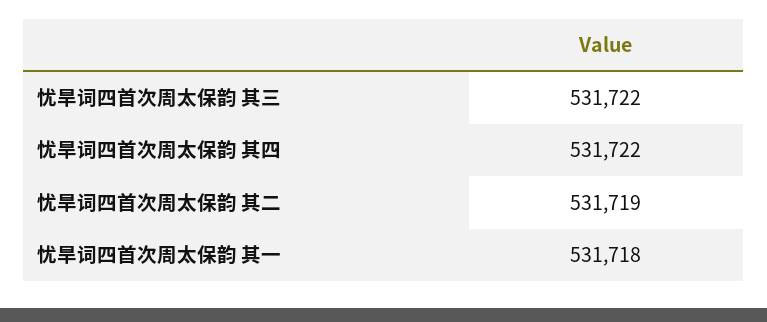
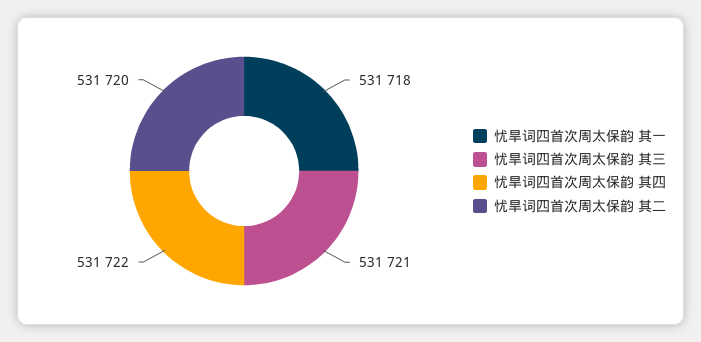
忧旱词四首次周太保韵 其三: 531722 -> 531721
忧旱词四首次周太保韵 其二: 531719 -> 531720

